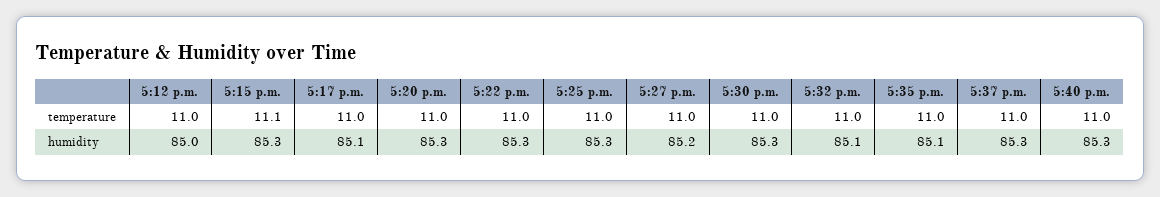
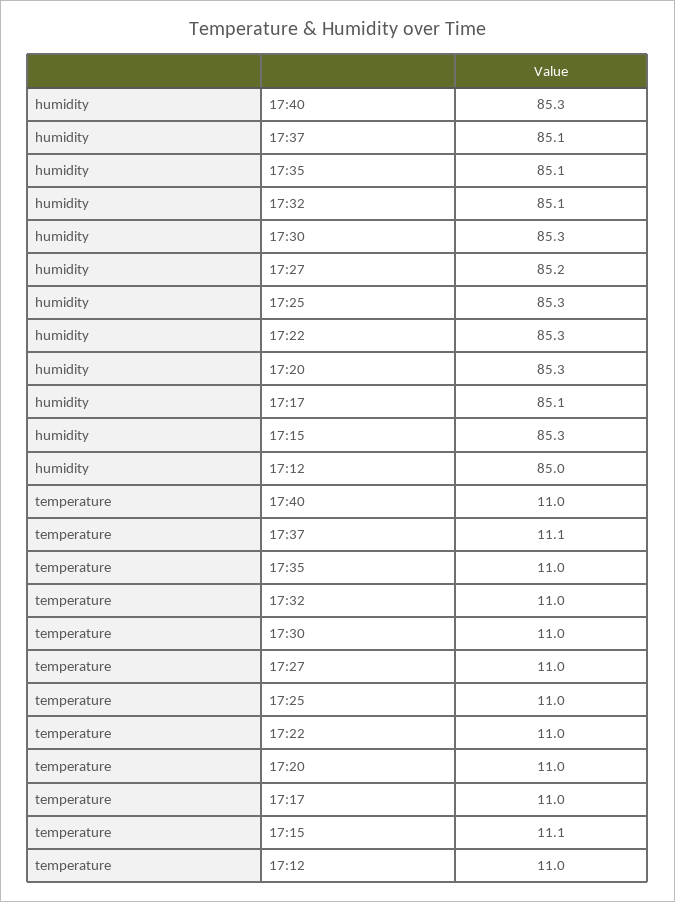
5:37 p.m., temperature: 11 -> 11.1
5:37 p.m., humidity: 85.3 -> 85.1

